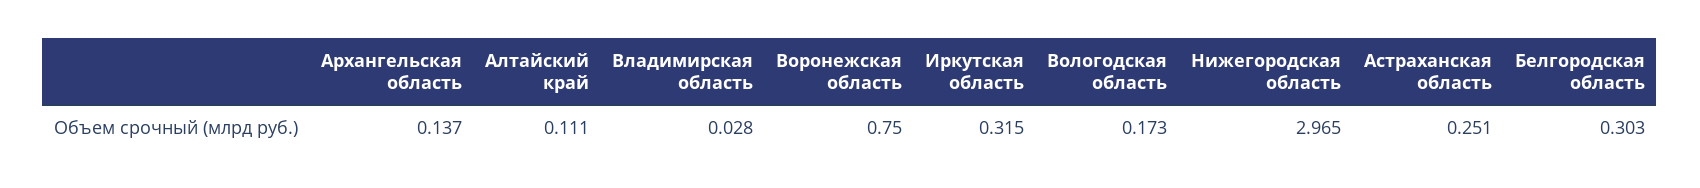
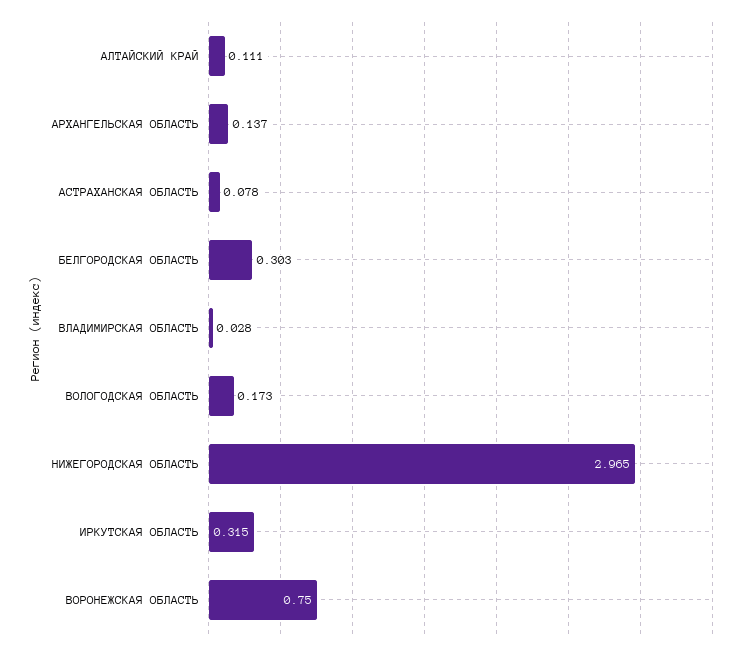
Астраханская область: 0.251 -> 0.078

